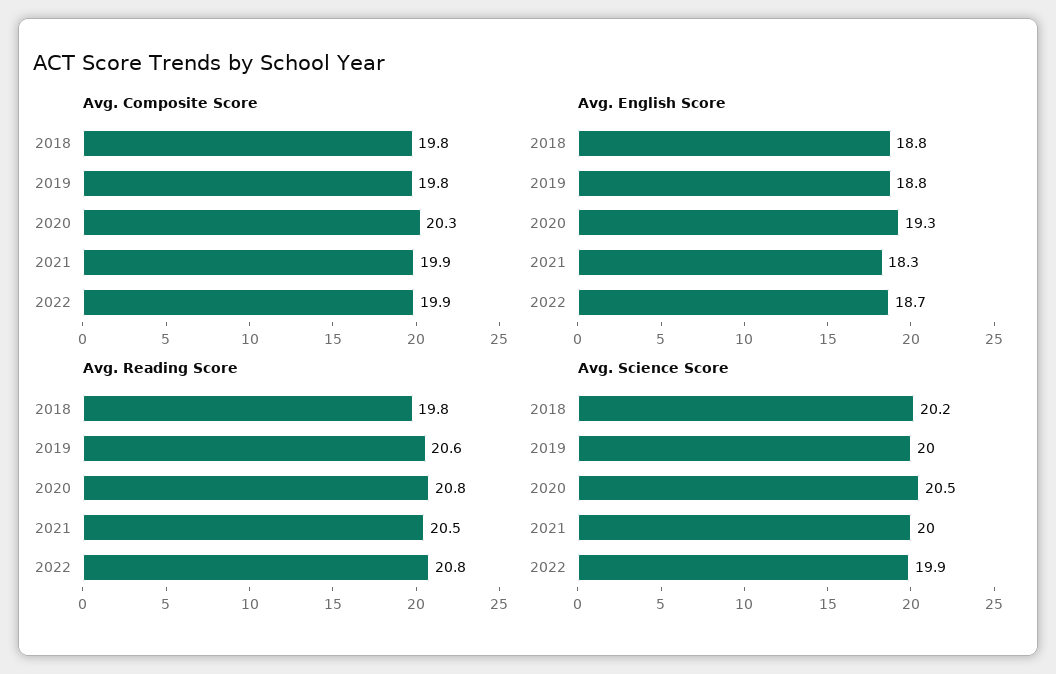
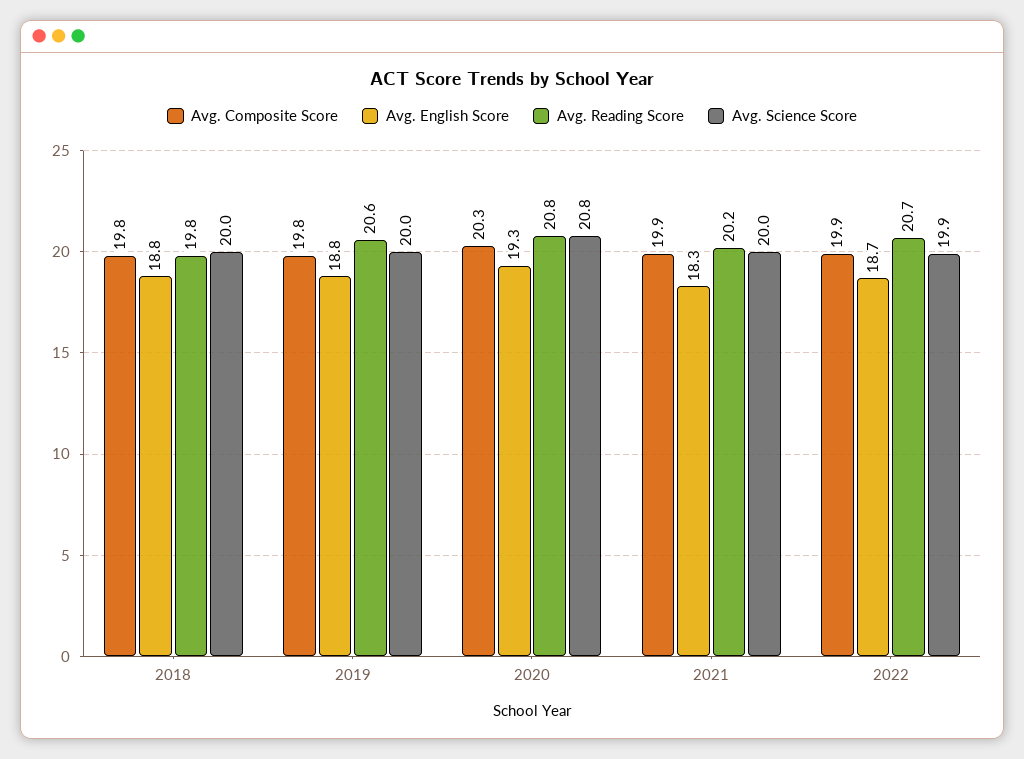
Avg. Reading Score, 2021: 20.5 -> 20.2
Avg. Reading Score, 2022: 20.8 -> 20.7
Avg. Science Score, 2018: 20.2 -> 20
Avg. Science Score, 2020: 20.5 -> 20.8

